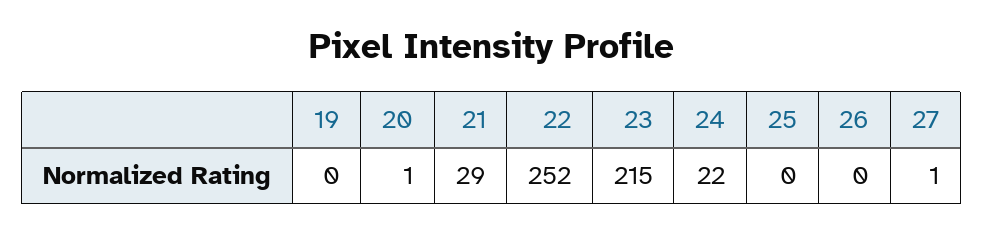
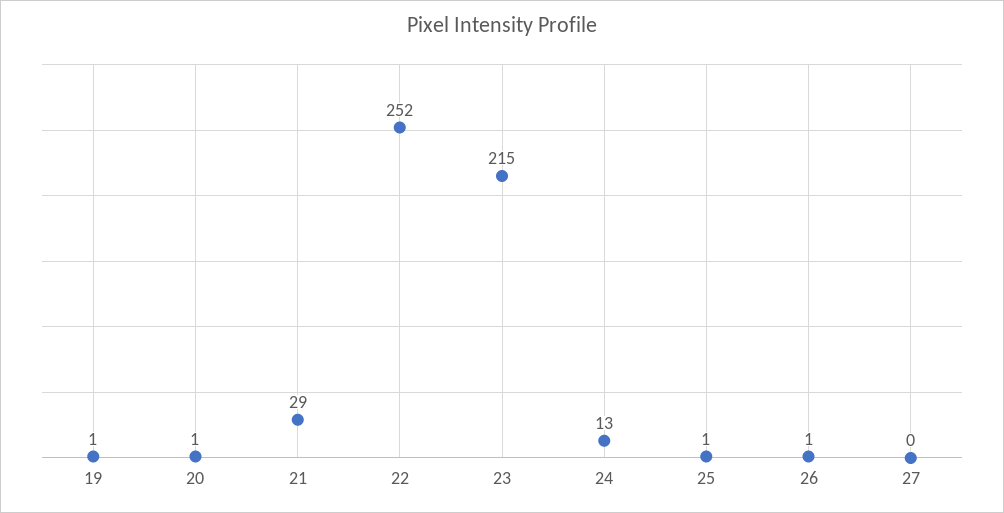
19: 0 -> 1
24: 22 -> 13
25: 0 -> 1
26: 0 -> 1
27: 1 -> 0

